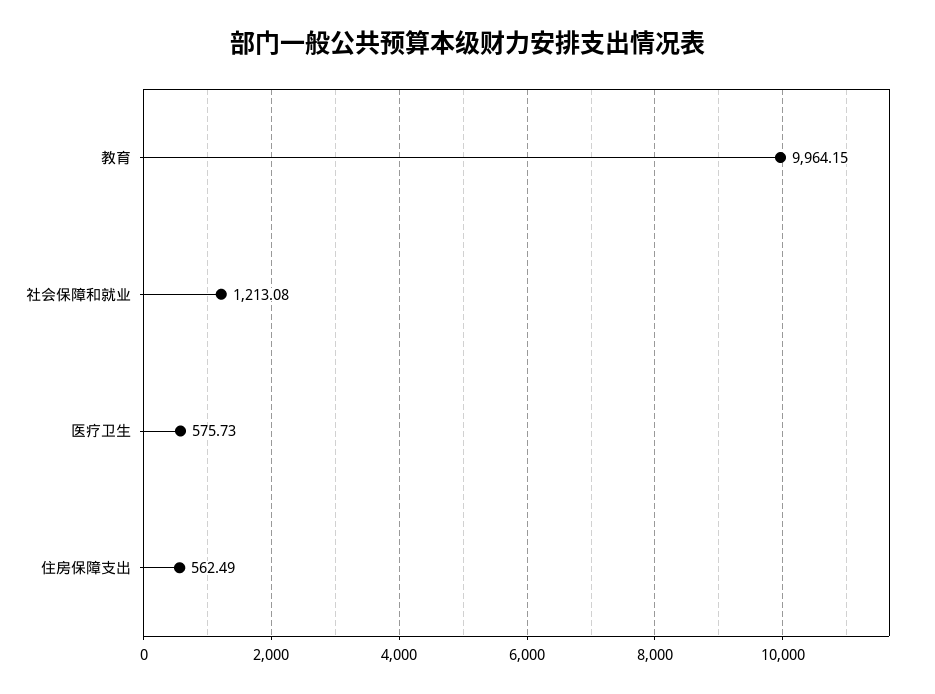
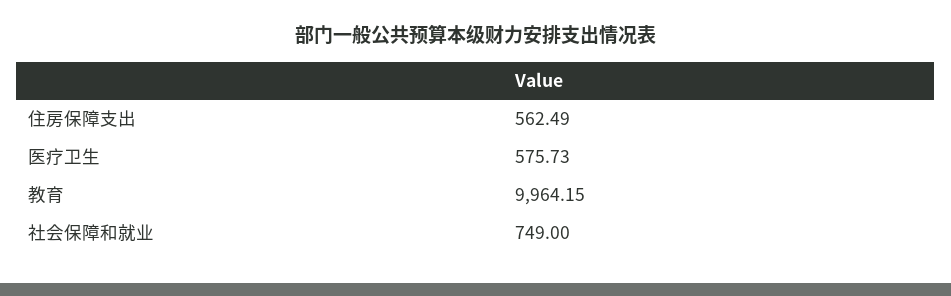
社会保障和就业: 1213.08 -> 749

